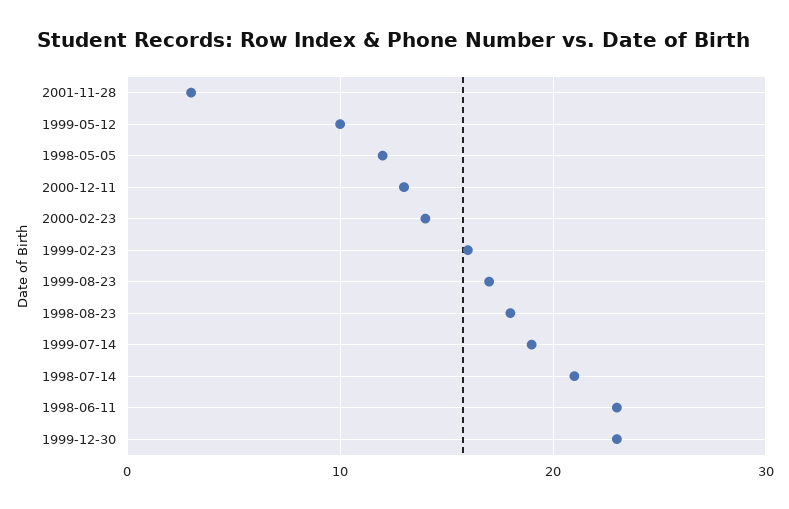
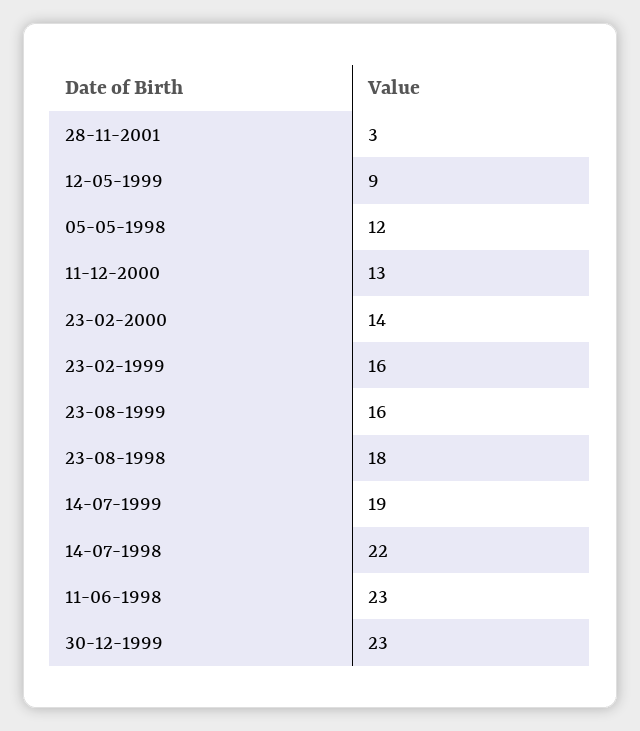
1999-05-12: 10 -> 9
1999-08-23: 17 -> 16
1998-07-14: 21 -> 22

